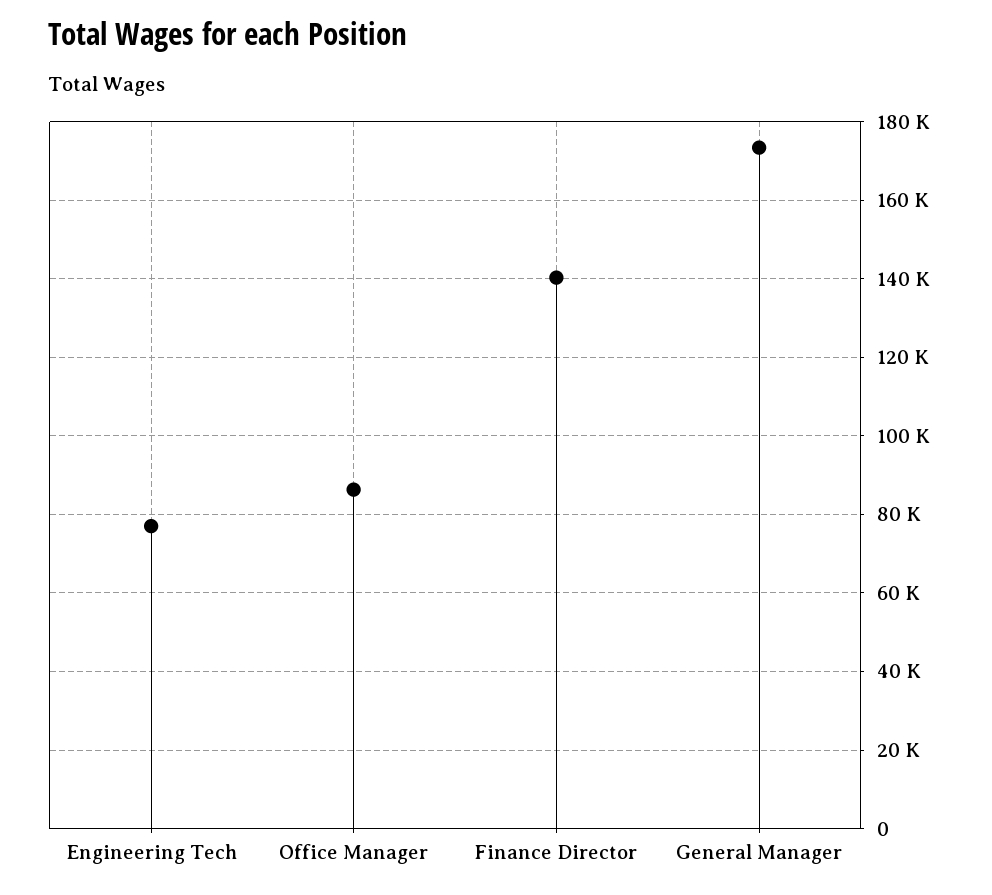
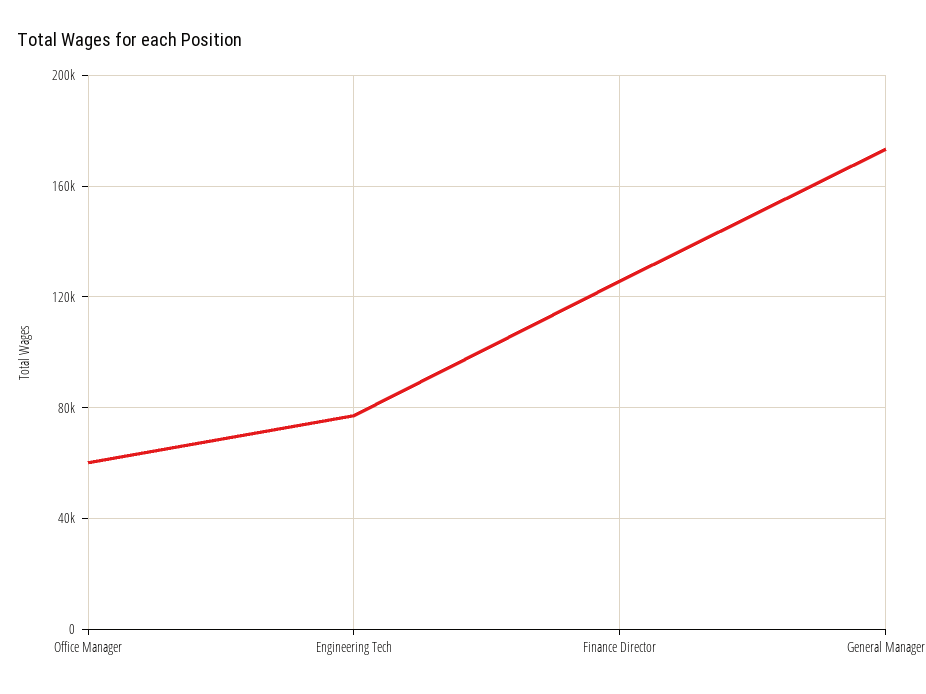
Office Manager: 86000 -> 60000
Finance Director: 140000 -> 125000

